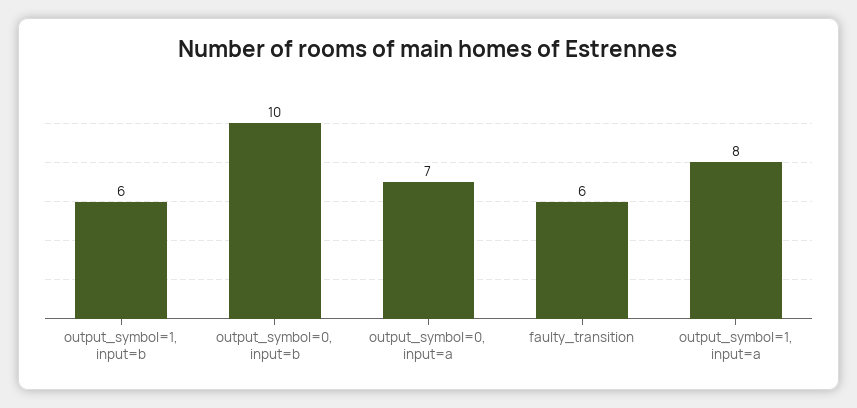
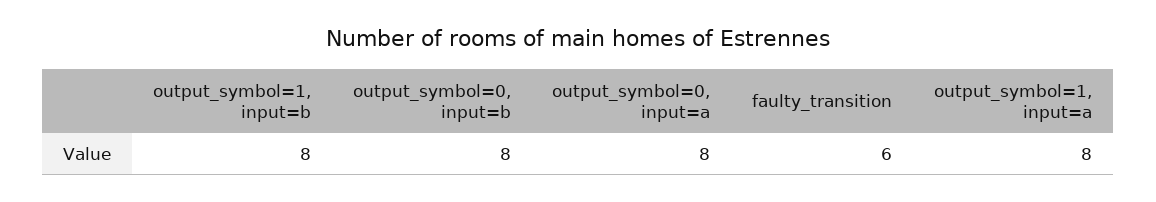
output_symbol=1, input=b: 6 -> 8
output_symbol=0, input=b: 10 -> 8
output_symbol=0, input=a: 7 -> 8

